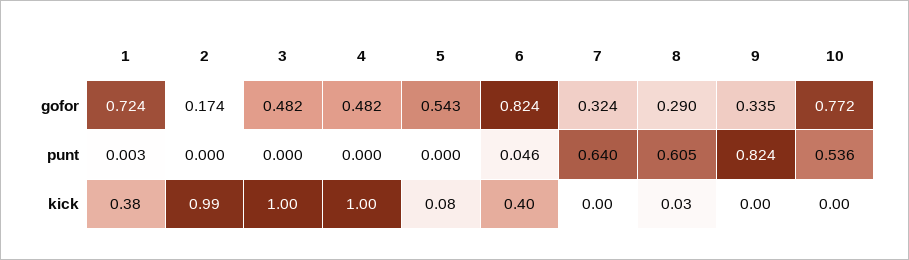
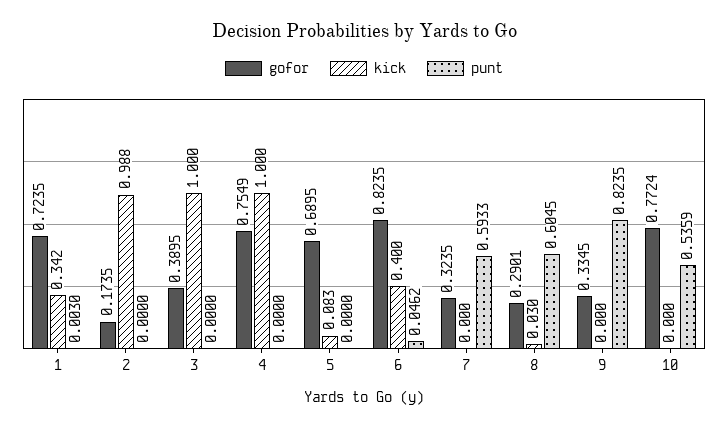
gofor, 3: 0.482 -> 0.3895
gofor, 4: 0.482 -> 0.7549
gofor, 5: 0.543 -> 0.6895
punt, 7: 0.64 -> 0.5933
kick, 1: 0.38 -> 0.342

